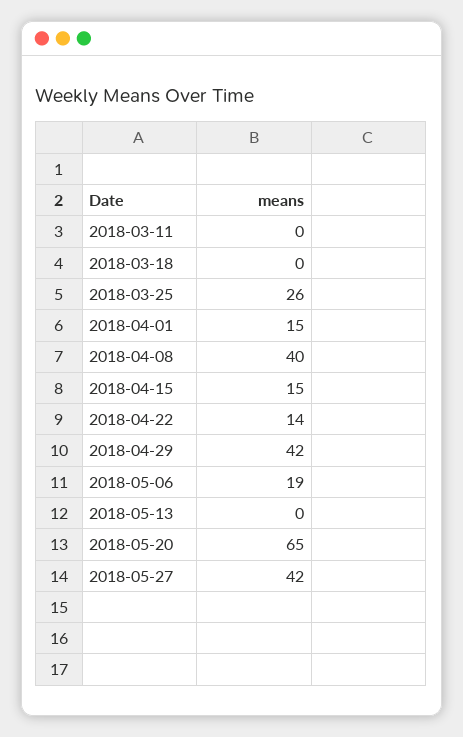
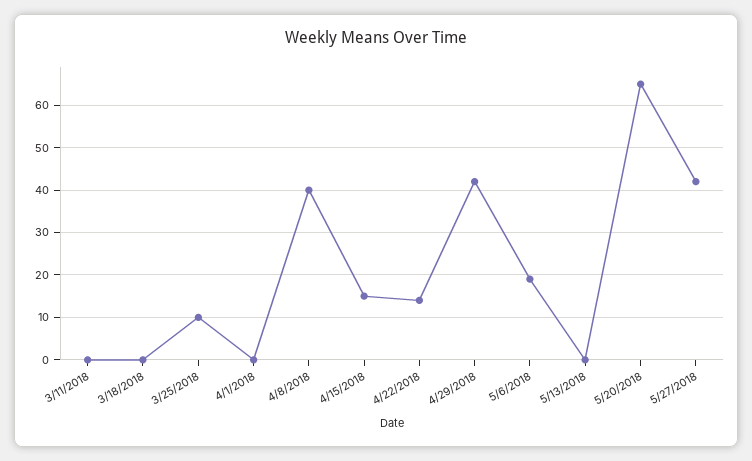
2018-03-25: 26 -> 10
2018-04-01: 15 -> 0

